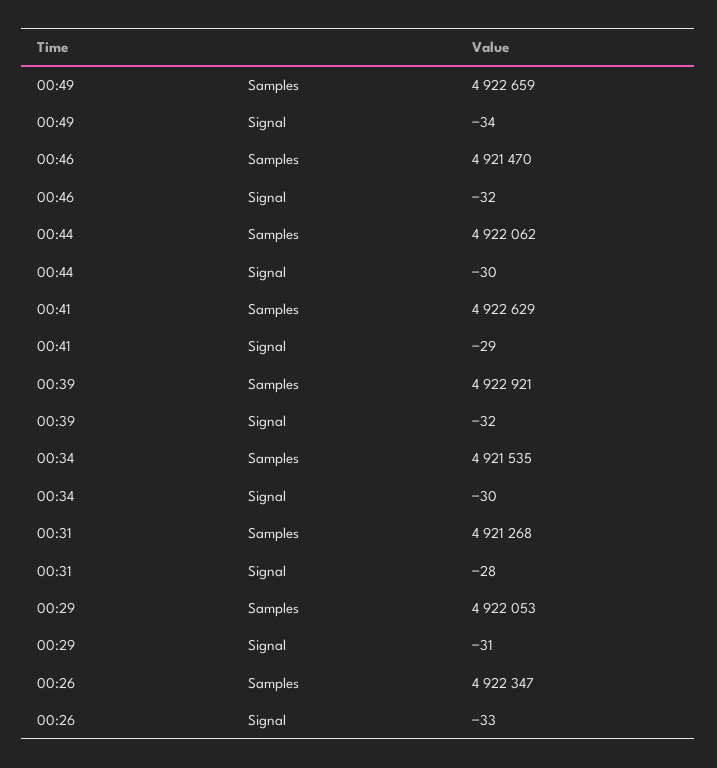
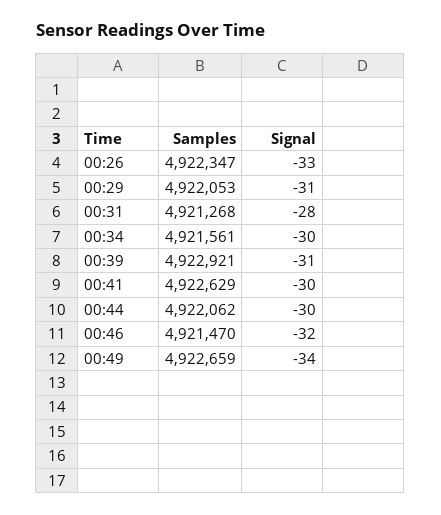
00:41, Signal: -29 -> -30
00:39, Signal: -32 -> -31
00:34, Samples: 4921535 -> 4921561

